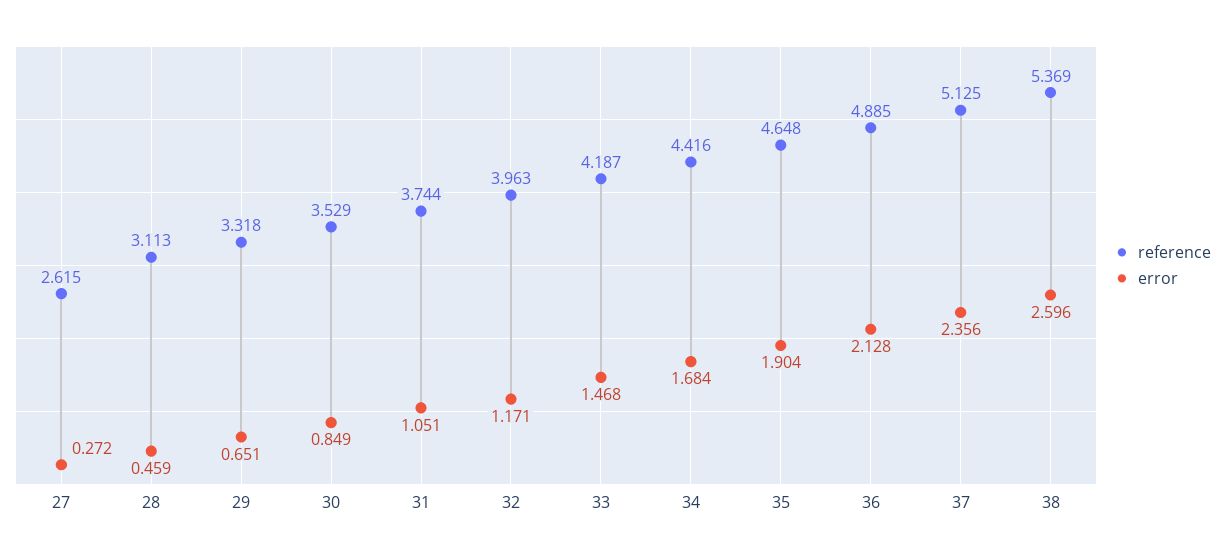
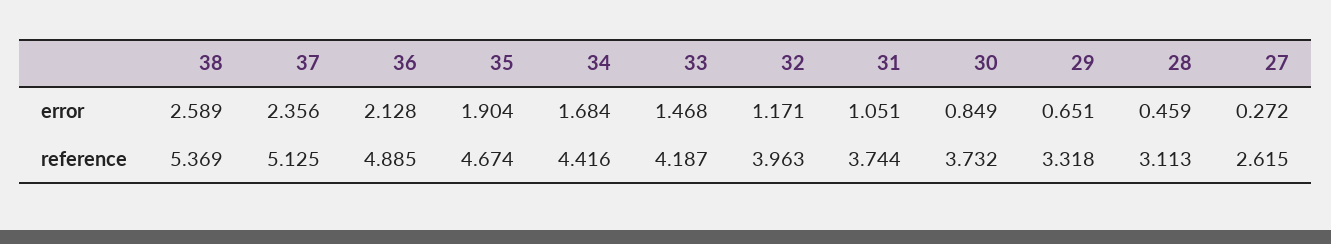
reference, 30: 3.529 -> 3.732
reference, 35: 4.648 -> 4.674
error, 38: 2.596 -> 2.589

